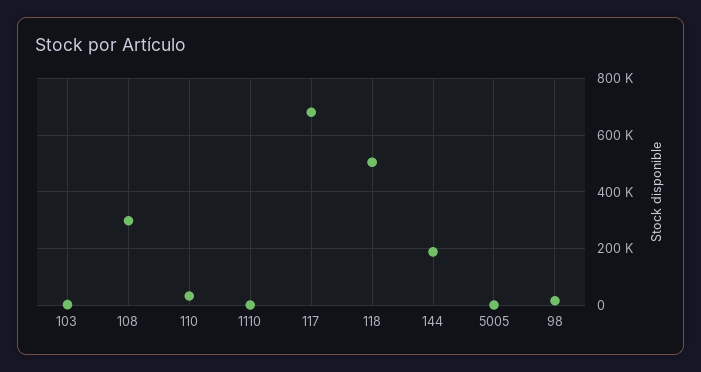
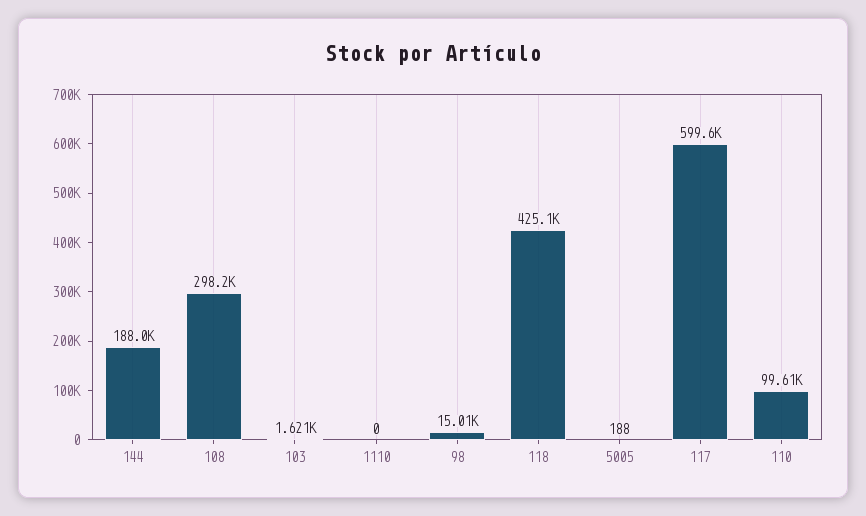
110: 25000 -> 99610
117: 675000 -> 599600
118: 500000 -> 425100

